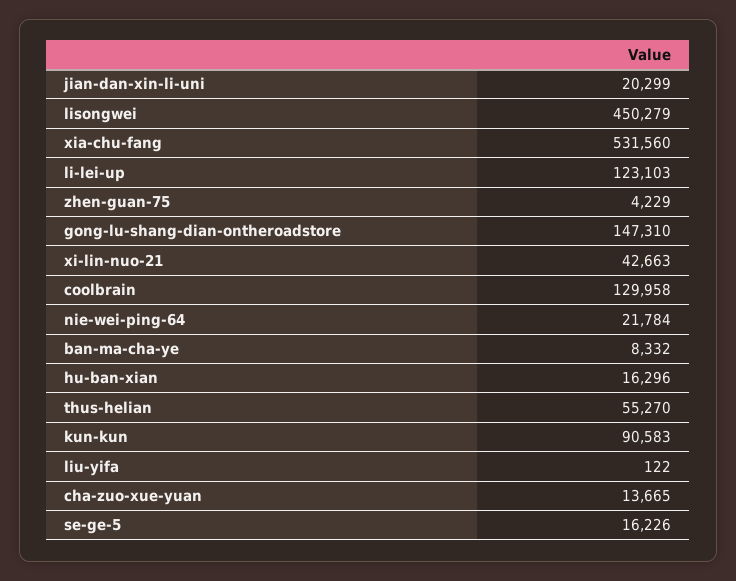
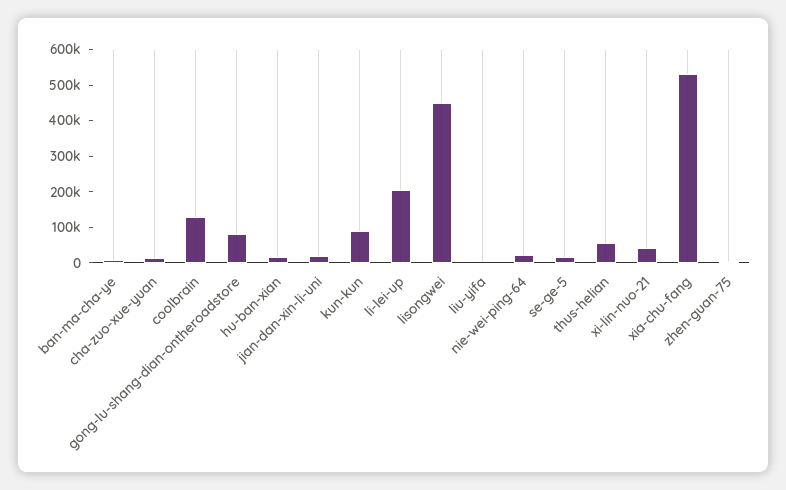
li-lei-up: 123103 -> 200000
gong-lu-shang-dian-ontheroadstore: 147310 -> 75000

